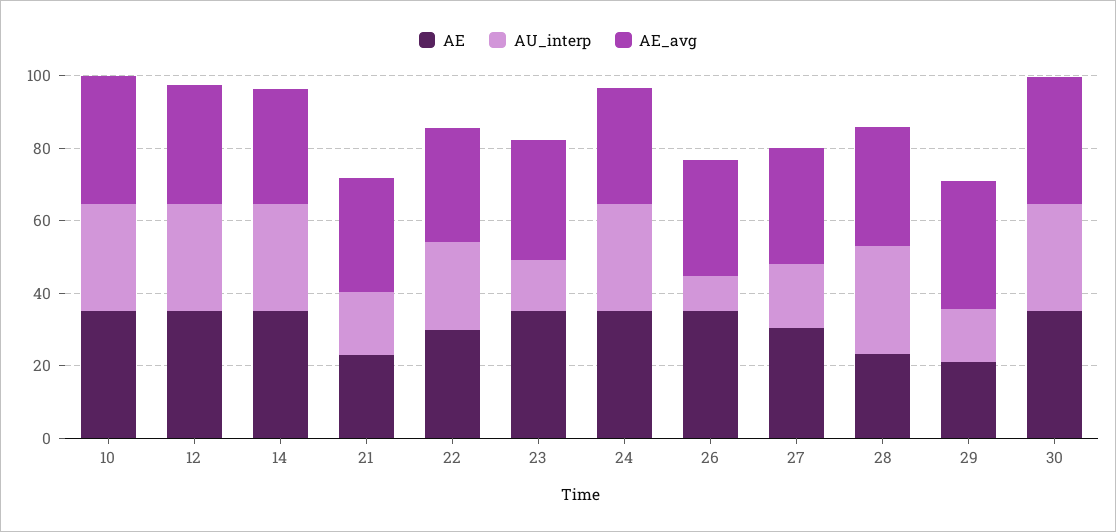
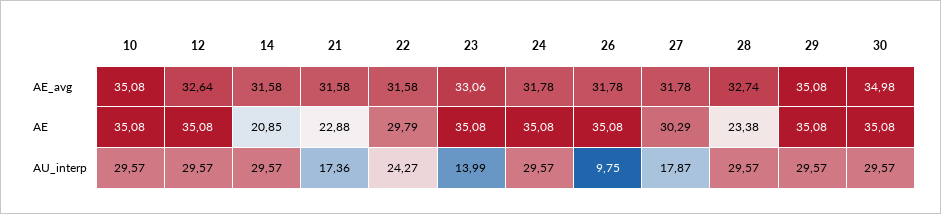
AE, 14: 35 -> 20.85
AE, 29: 20 -> 35.08
AU_interp, 29: 15 -> 29.57

